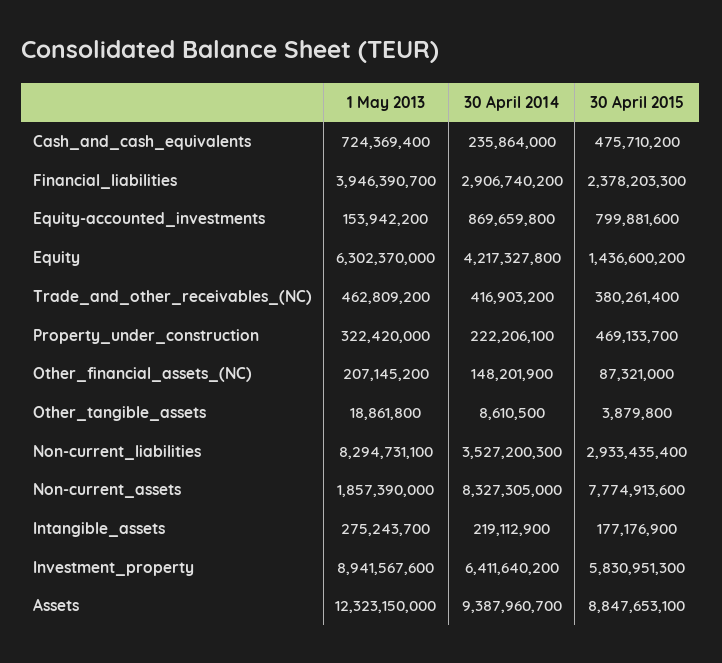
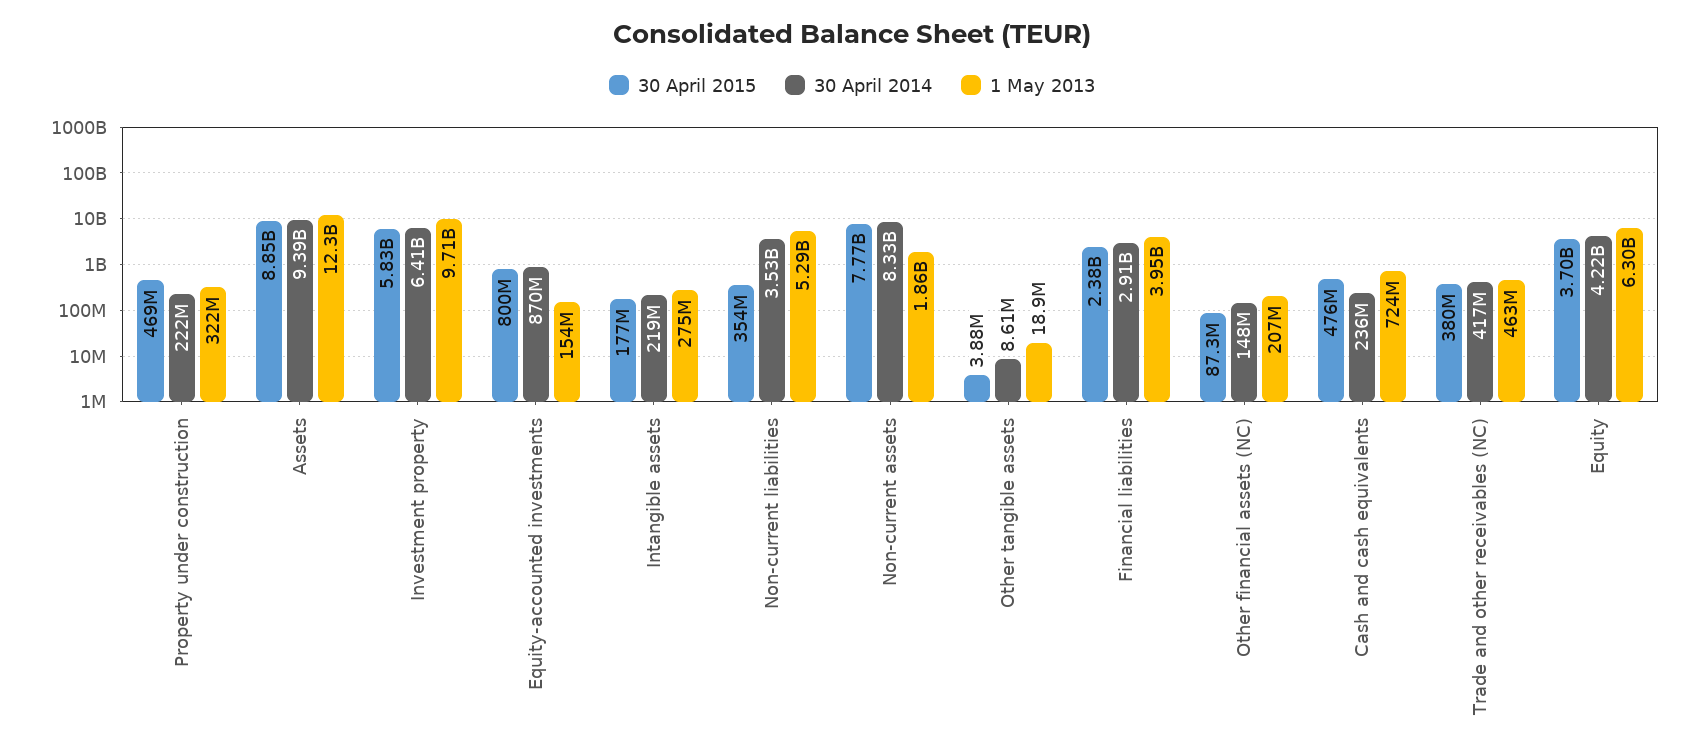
30 April 2015, Equity: 1436600200 -> 3700000000
1 May 2013, Non-current_liabilities: 8294731100 -> 5290000000
30 April 2015, Non-current_liabilities: 2933435400 -> 354000000
1 May 2013, Investment_property: 8941567600 -> 9710000000

